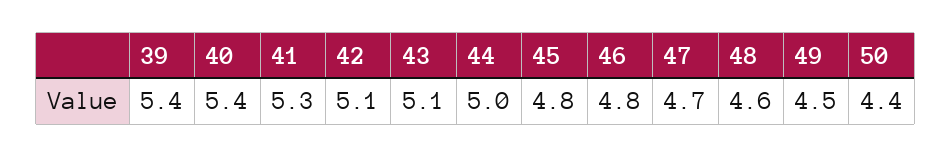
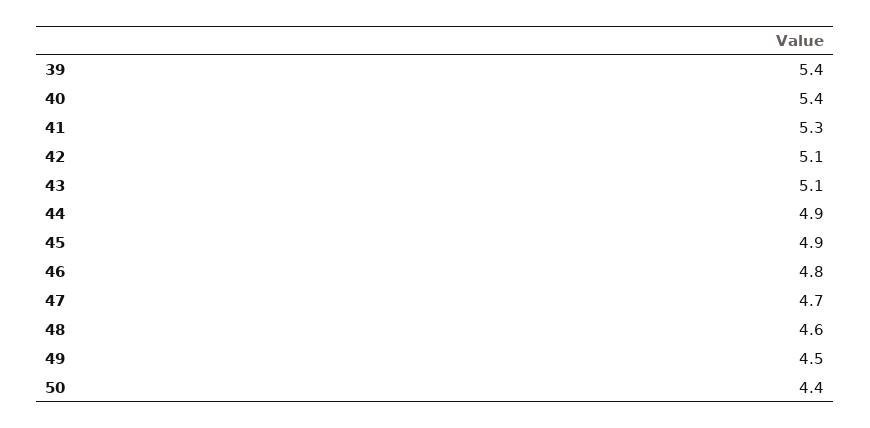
44: 5 -> 4.9
45: 4.8 -> 4.9

